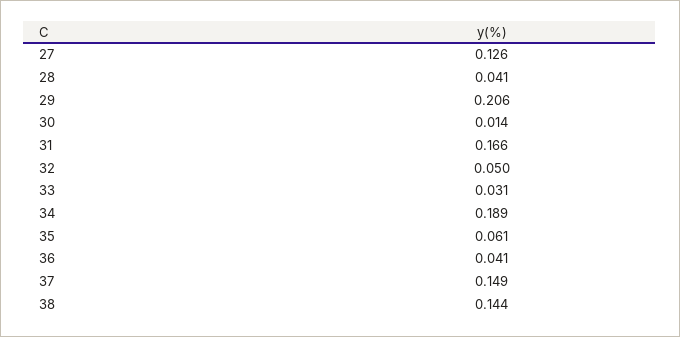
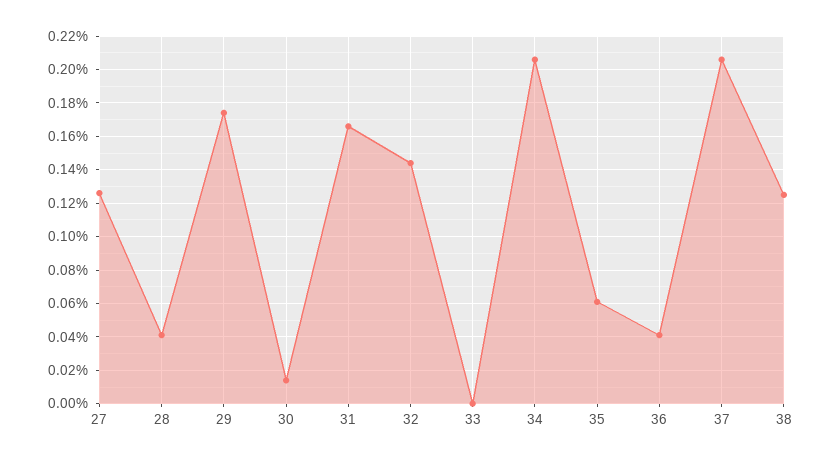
29: 0.206 -> 0.175
32: 0.05 -> 0.145
33: 0.031 -> 0
34: 0.189 -> 0.205
37: 0.149 -> 0.205
38: 0.144 -> 0.125

